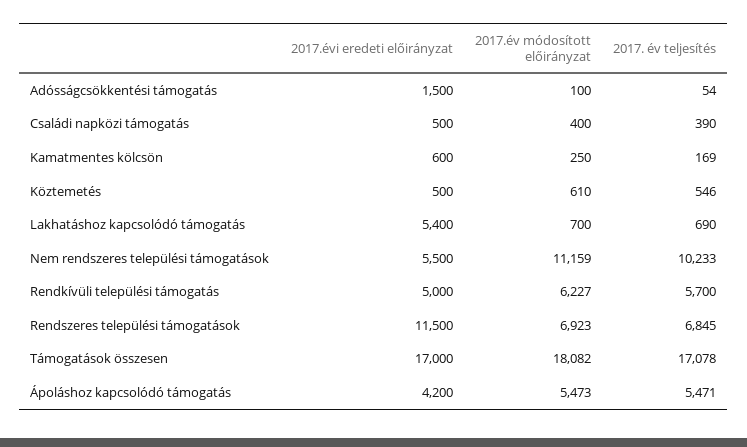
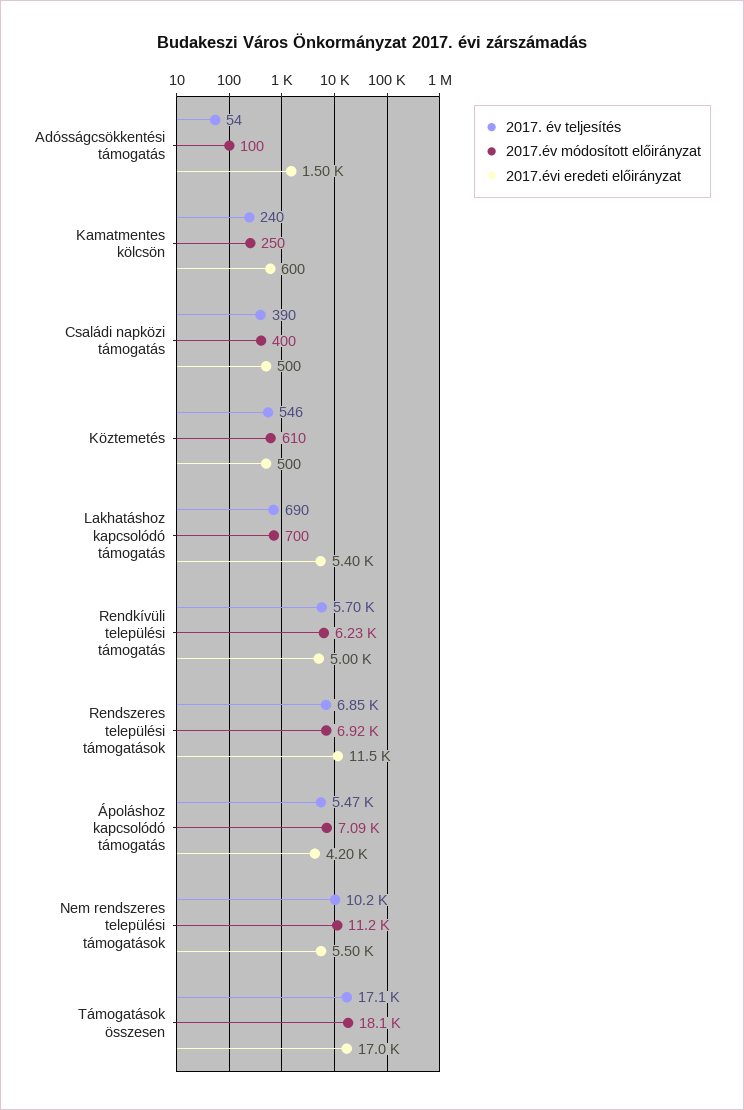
2017. év teljesítés, Kamatmentes kölcsön: 169 -> 240
2017.év módosított előirányzat, Ápoláshoz kapcsolódó támogatás: 5473 -> 7090

